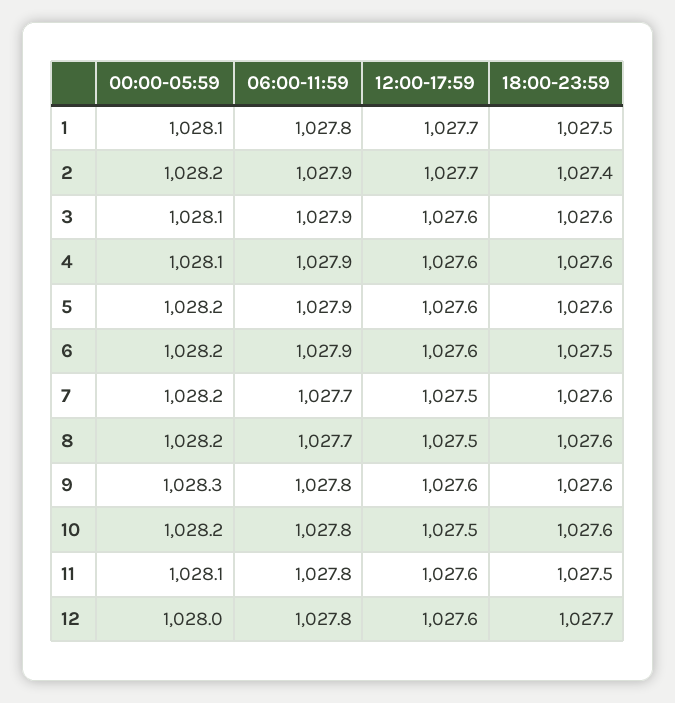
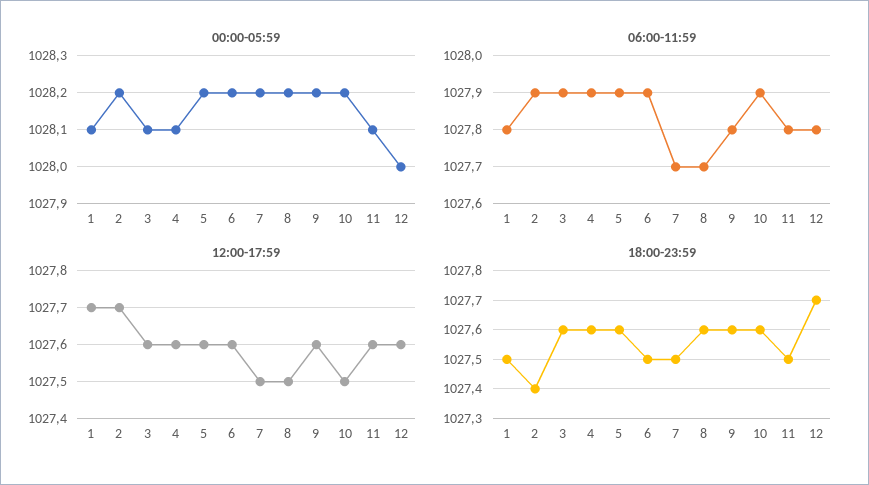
18:00-23:59, 7: 1027.6 -> 1027.5
00:00-05:59, 9: 1028.3 -> 1028.2
06:00-11:59, 10: 1027.8 -> 1027.9

